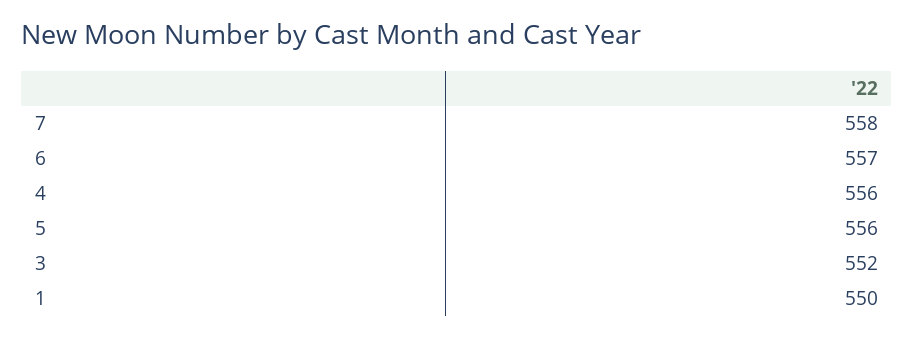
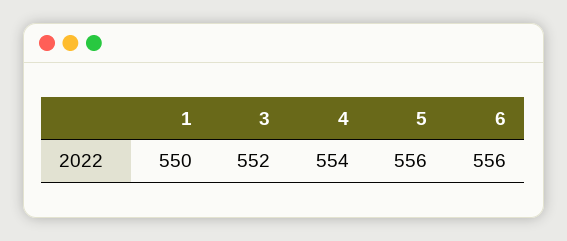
7: 558 -> none
6: 557 -> 556
4: 556 -> 554

